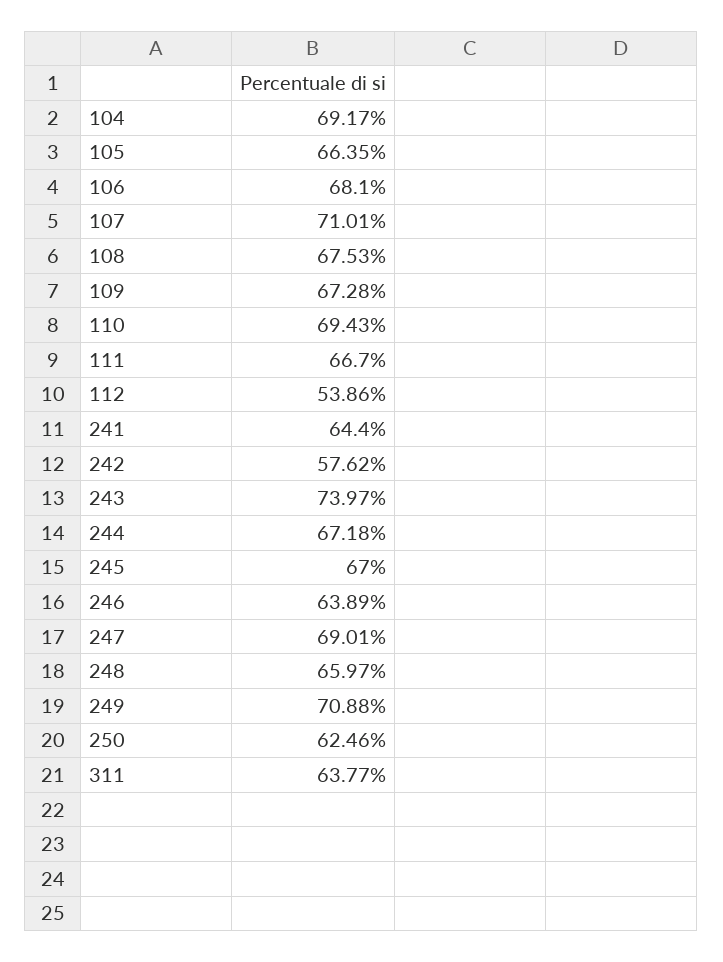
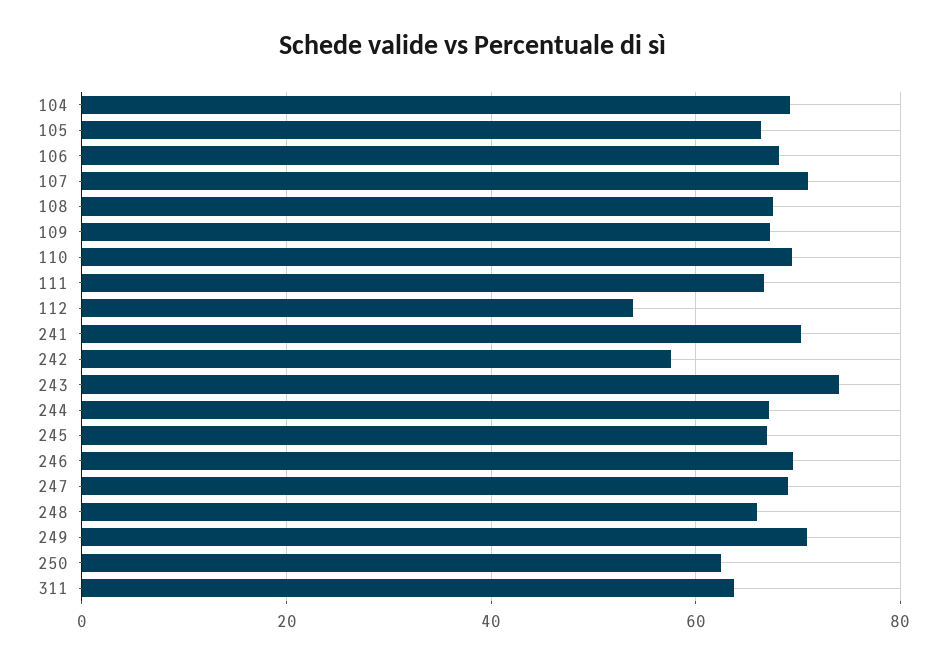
241: 64.4 -> 70
246: 63.89 -> 70

